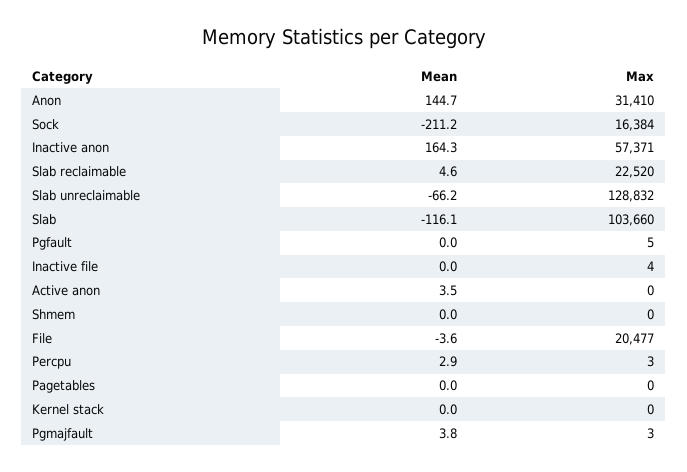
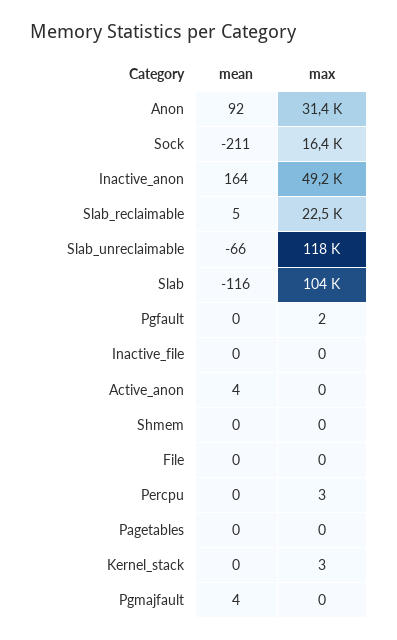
Mean, Anon: 144.7 -> 92
Max, Inactive anon: 57371 -> 49200
Max, Slab unreclaimable: 128832 -> 118000
Max, Pgfault: 5 -> 2
Max, Inactive file: 4 -> 0
Mean, File: -3.6 -> 0
Max, File: 20477 -> 0
Mean, Percpu: 2.9 -> 0
Max, Kernel stack: 0 -> 3
Max, Pgmajfault: 3 -> 0

